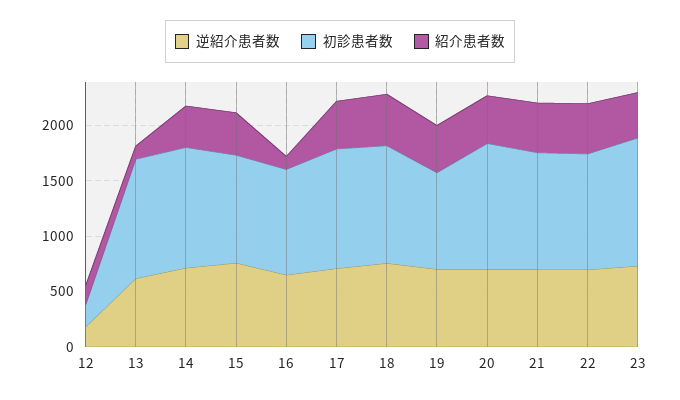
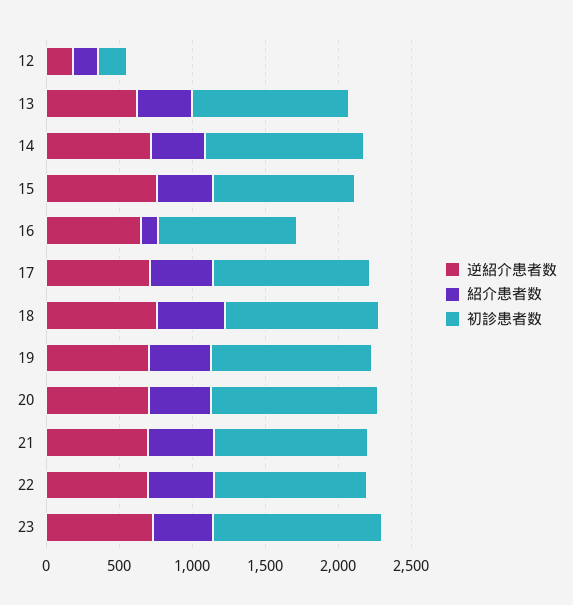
紹介患者数, 13: 100 -> 400
初診患者数, 19: 900 -> 1100

